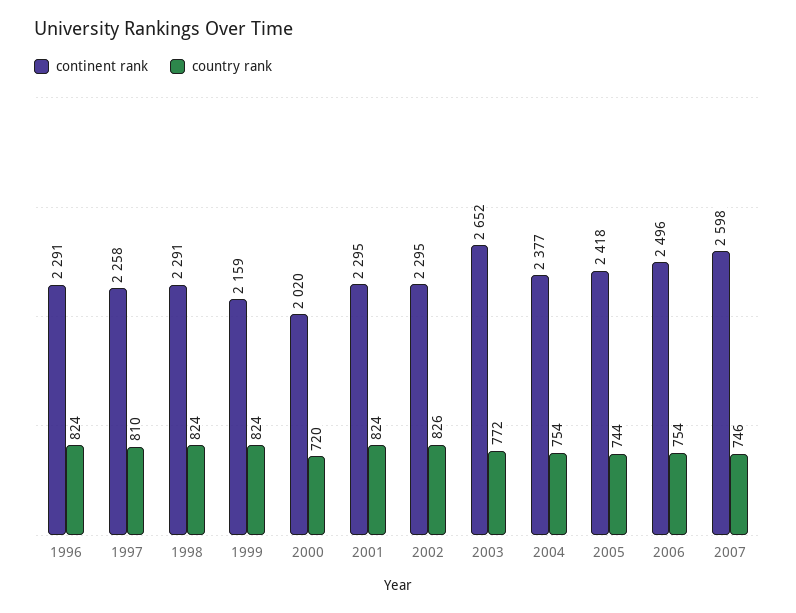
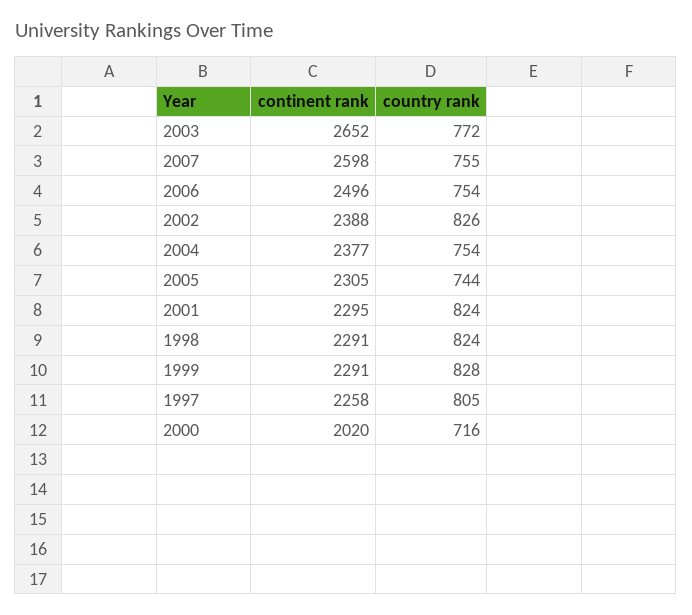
continent rank, 1996: 2291 -> none
country rank, 1996: 824 -> none
country rank, 1997: 810 -> 805
continent rank, 1999: 2159 -> 2291
country rank, 1999: 824 -> 828
country rank, 2000: 720 -> 716
continent rank, 2002: 2295 -> 2388
continent rank, 2005: 2418 -> 2305
country rank, 2007: 746 -> 755

